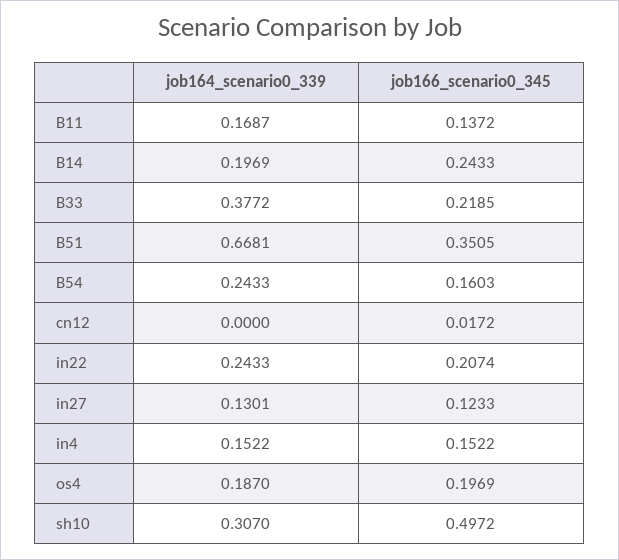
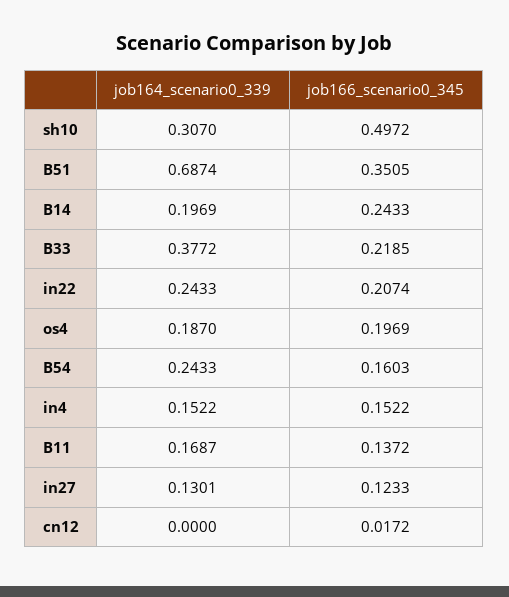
job164_scenario0_339, B51: 0.6681 -> 0.6874

